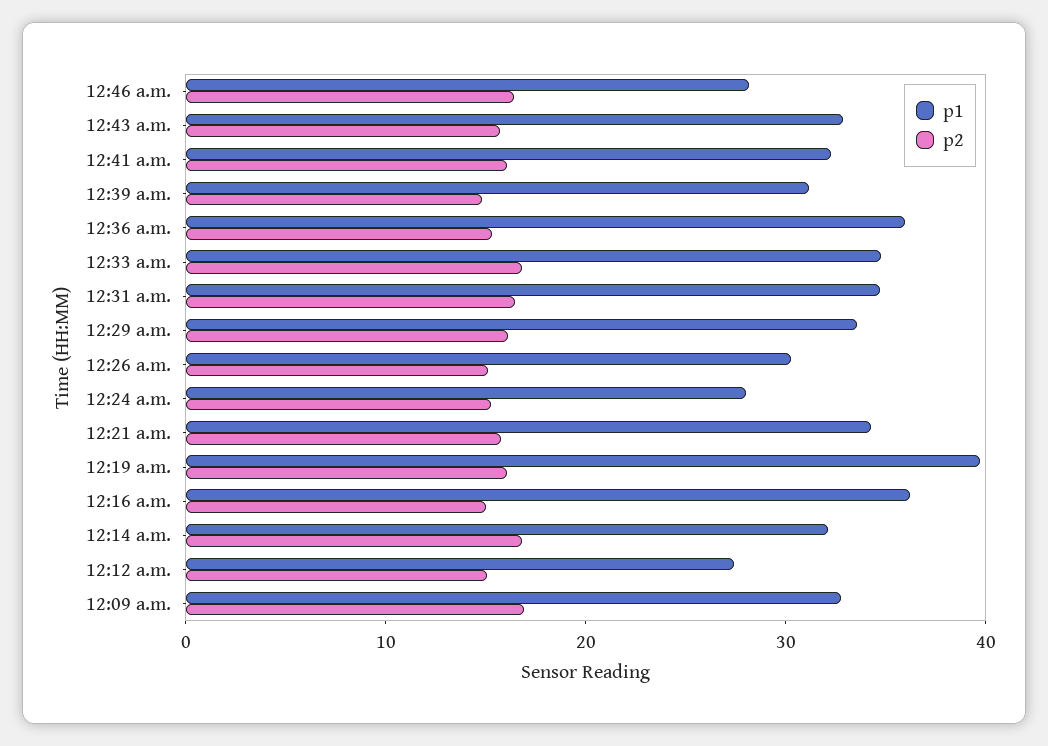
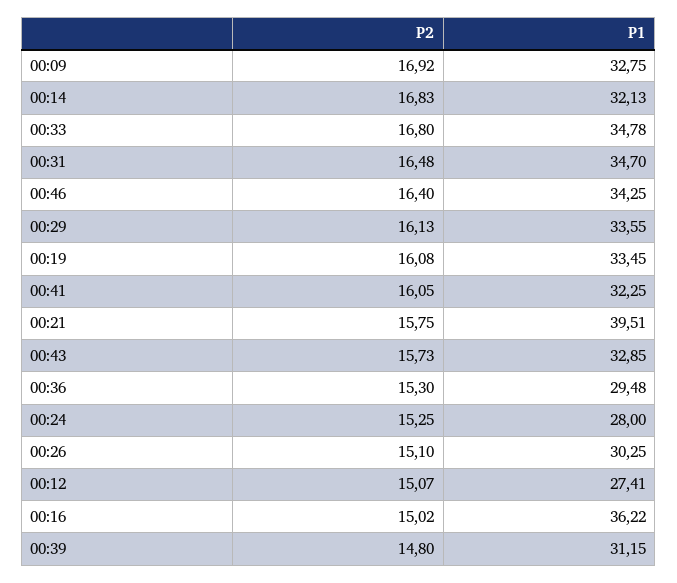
p1, 12:46 a.m.: 28 -> 34.25
p1, 12:36 a.m.: 36 -> 29.48
p1, 12:21 a.m.: 34 -> 39.51
p1, 12:19 a.m.: 40 -> 33.45

